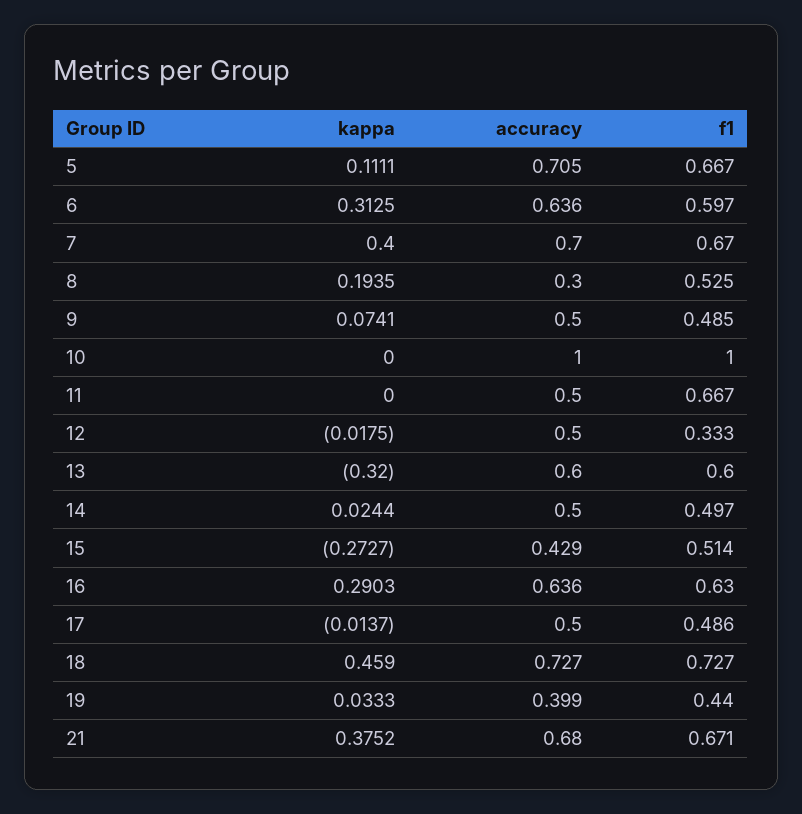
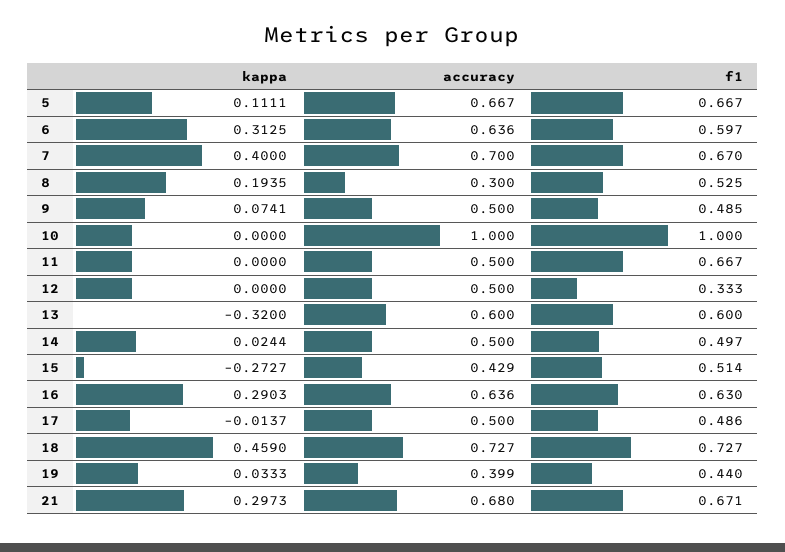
accuracy, 5: 0.705 -> 0.667
kappa, 12: -0.0175 -> 0
kappa, 21: 0.3752 -> 0.2973

